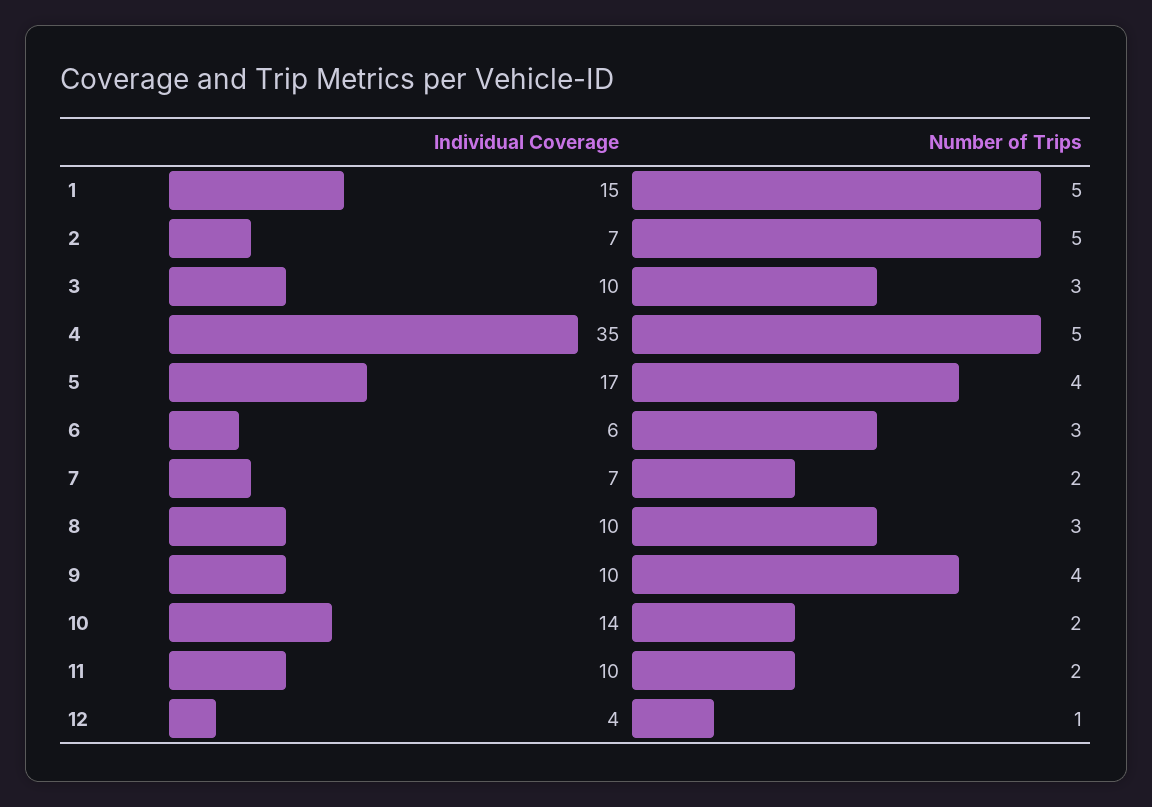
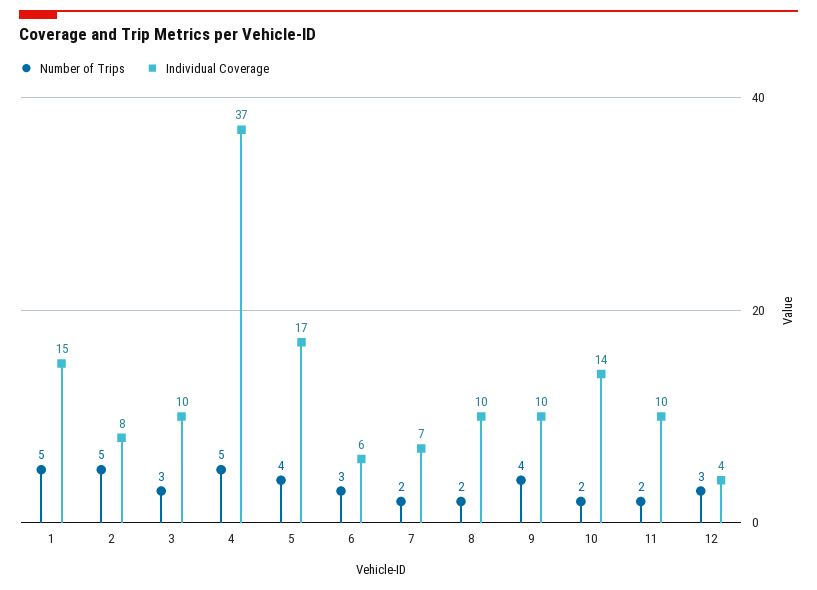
Individual Coverage, 2: 7 -> 8
Individual Coverage, 4: 35 -> 37
Number of Trips, 8: 3 -> 2
Number of Trips, 12: 1 -> 3

